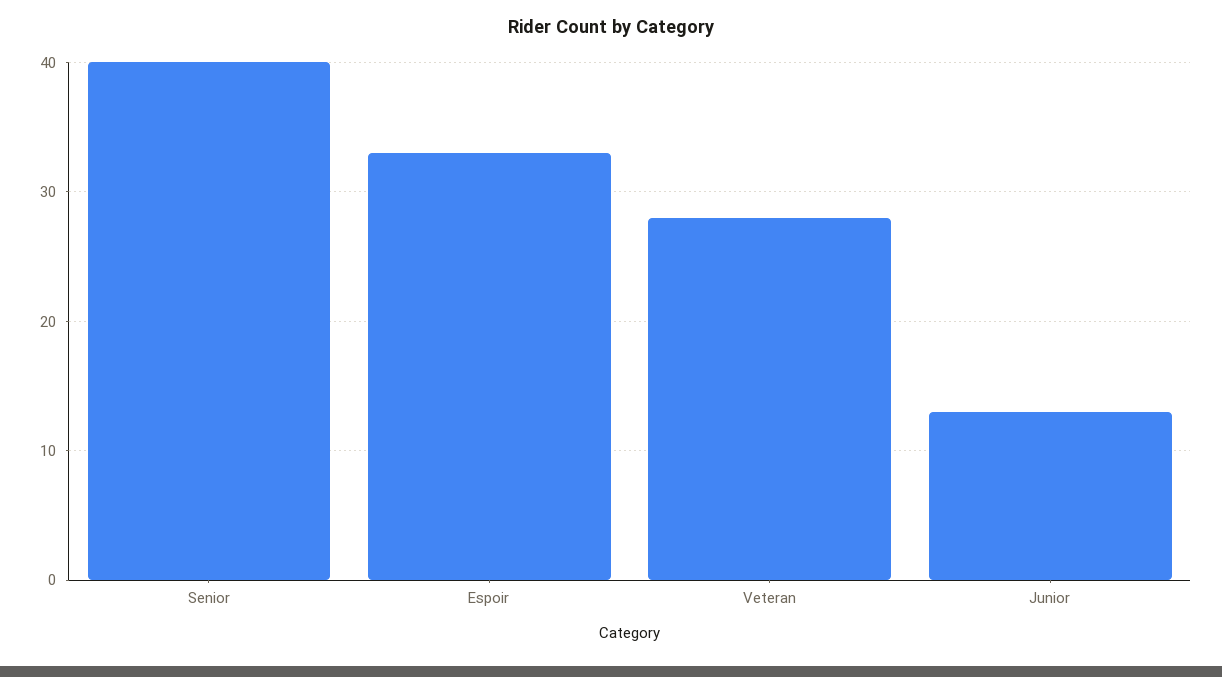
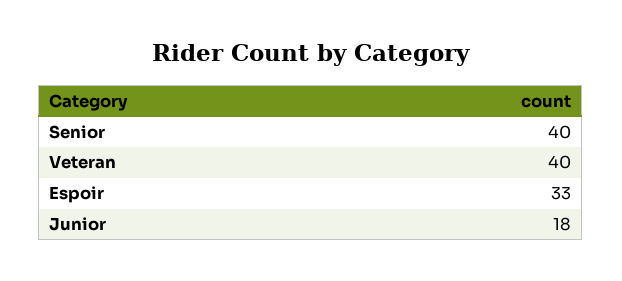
Veteran: 28 -> 40
Junior: 13 -> 18

